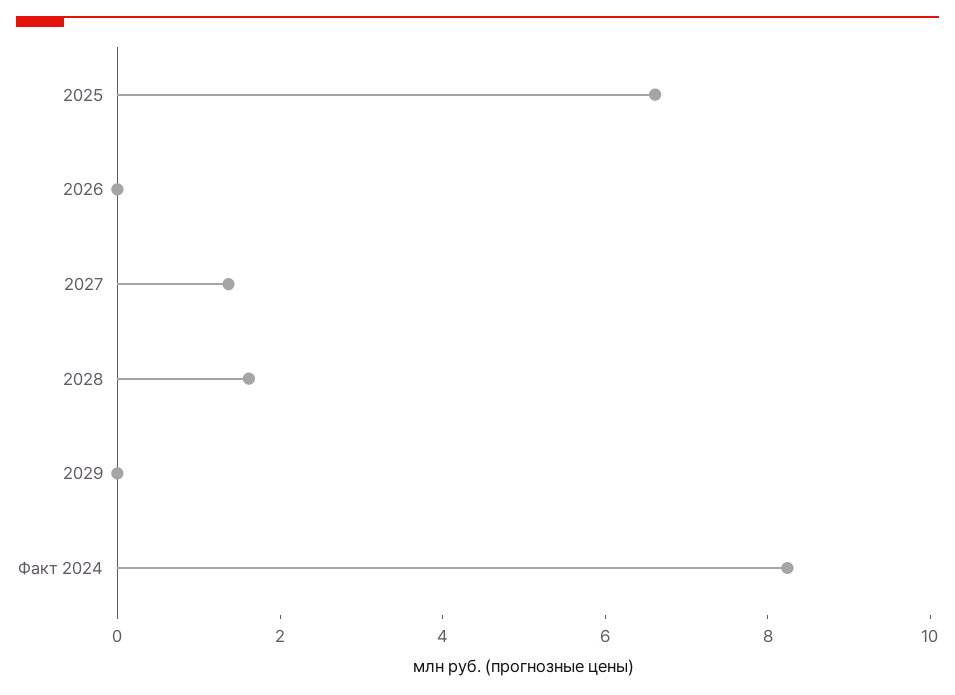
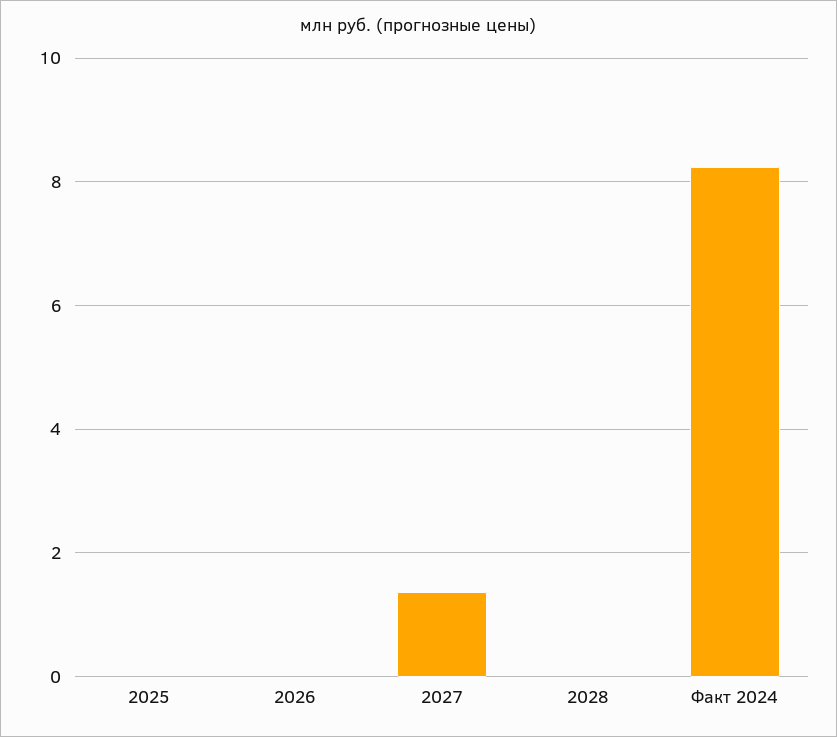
2025: 6.5 -> 0
2028: 1.5 -> 0
2029: 0 -> none

